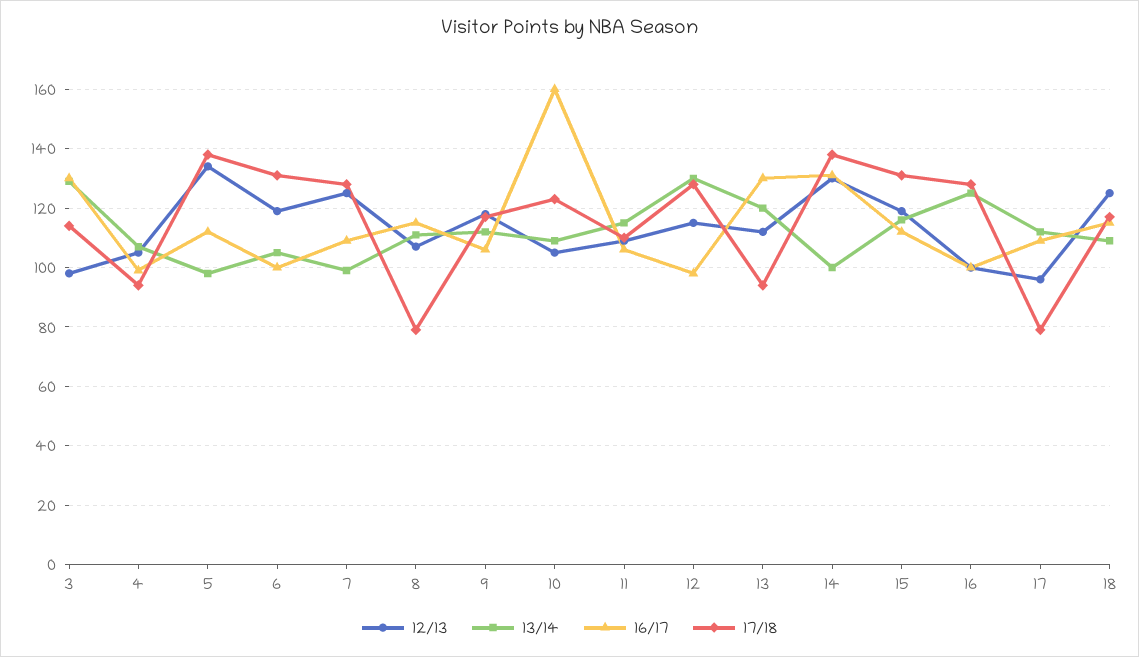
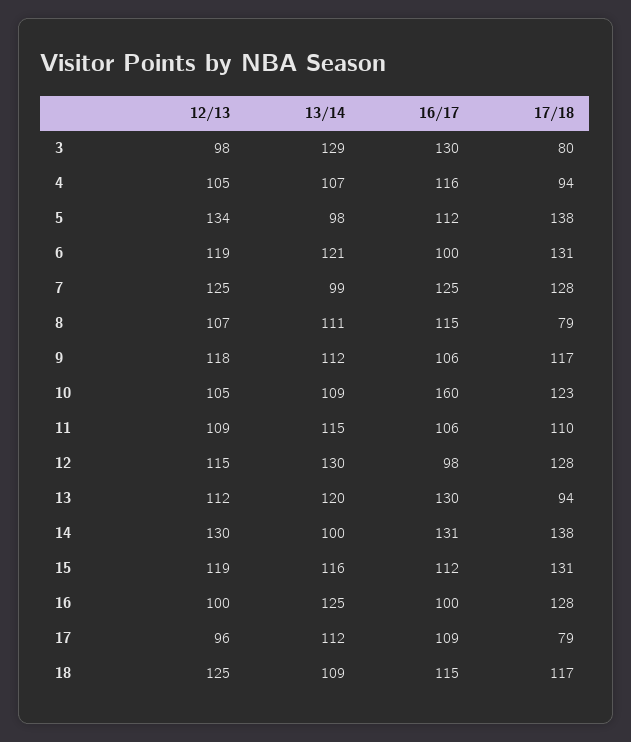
17/18, 3: 115 -> 80
16/17, 4: 100 -> 116
13/14, 6: 105 -> 121
16/17, 7: 110 -> 125

